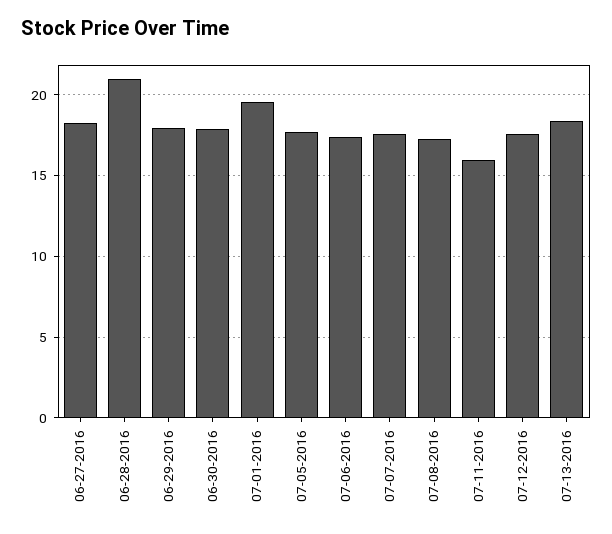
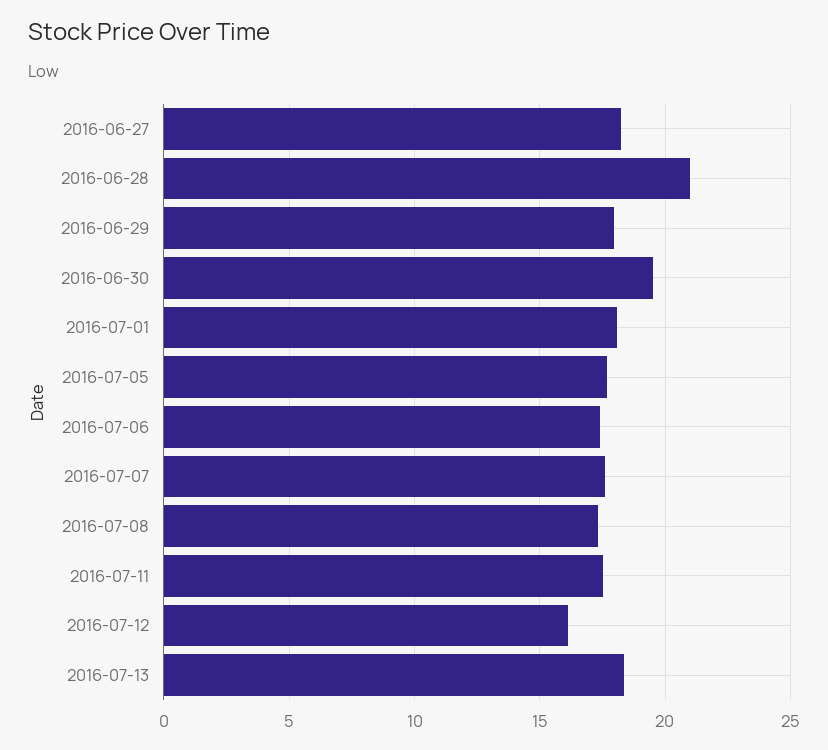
06-30-2016: 18 -> 19.5
07-01-2016: 19.5 -> 18
07-11-2016: 16 -> 17.5
07-12-2016: 17.5 -> 16

